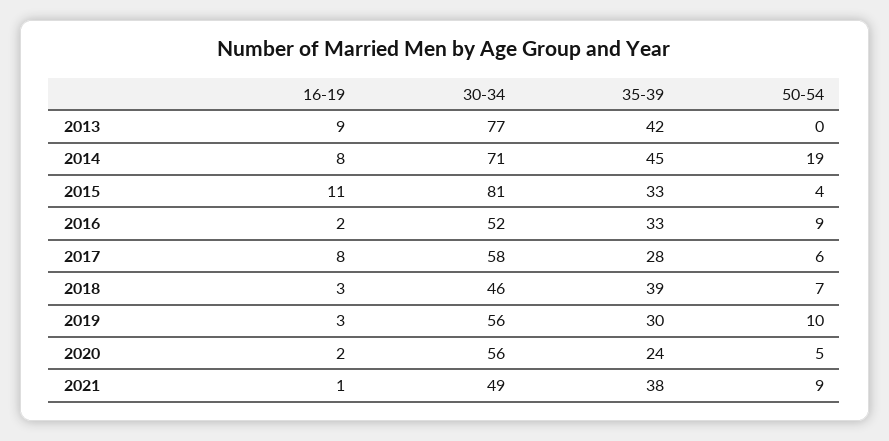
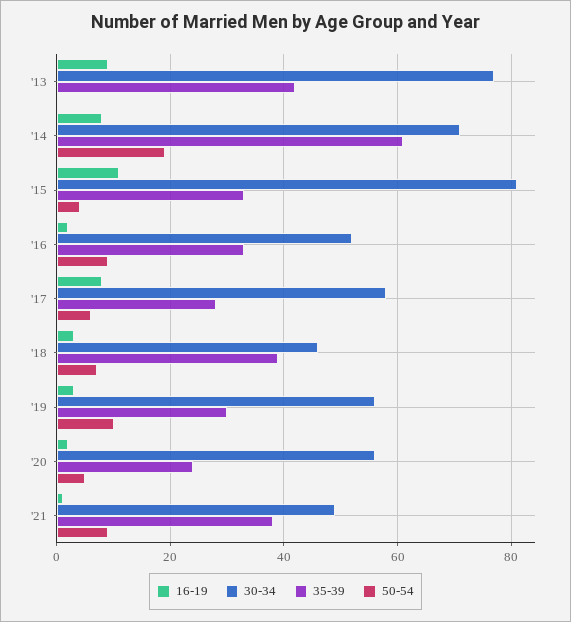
35-39, 2014: 45 -> 60

